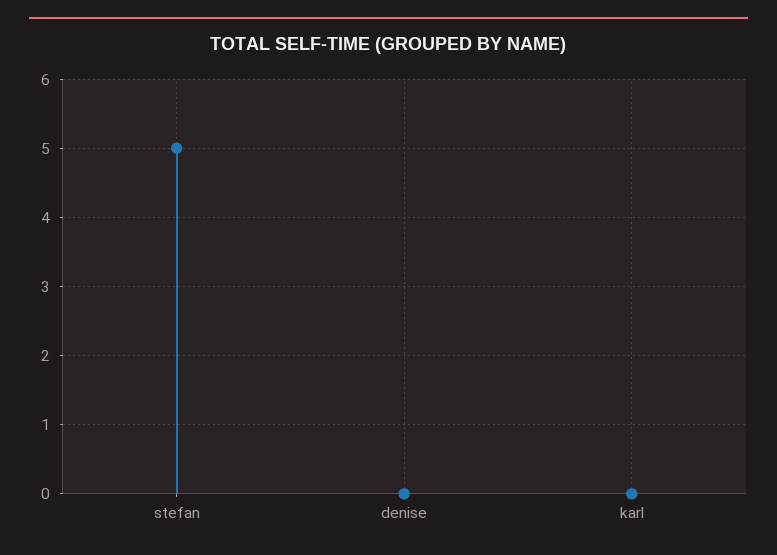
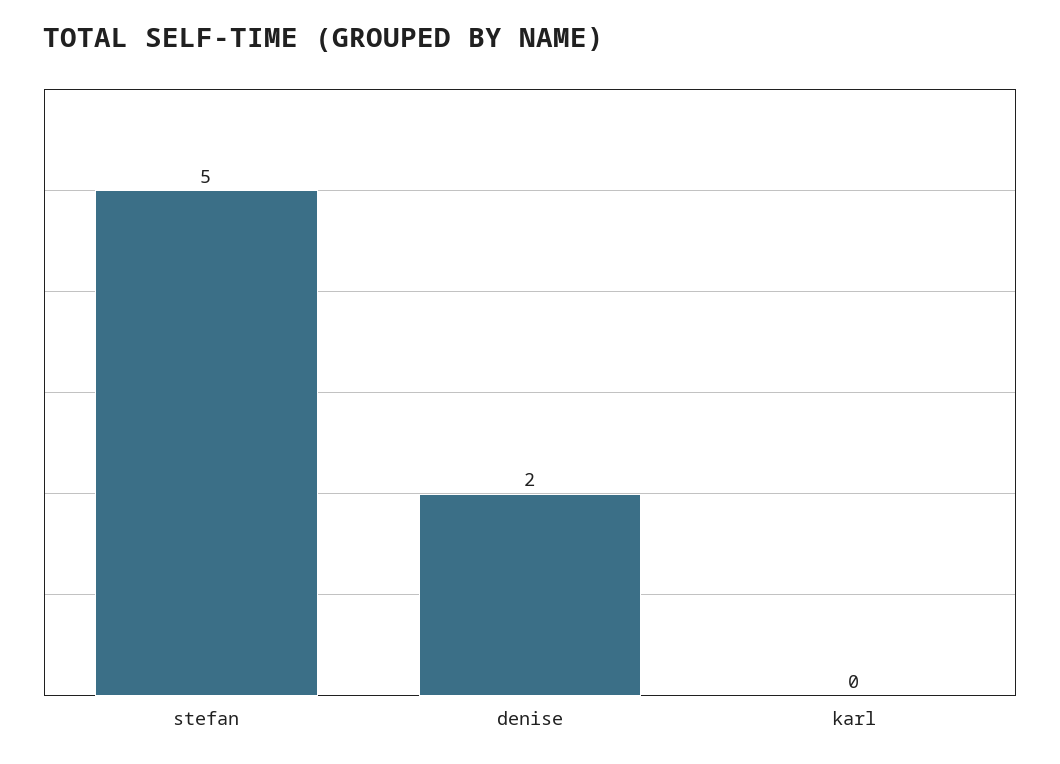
denise: 0 -> 2

